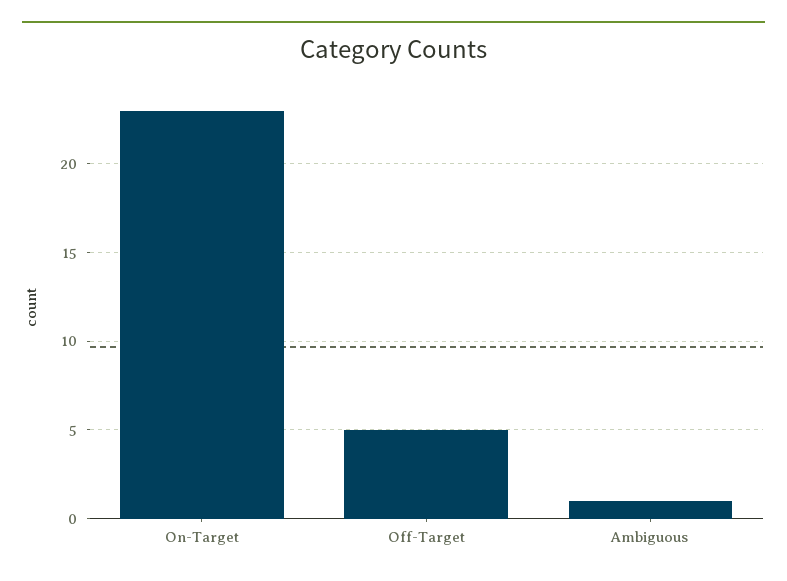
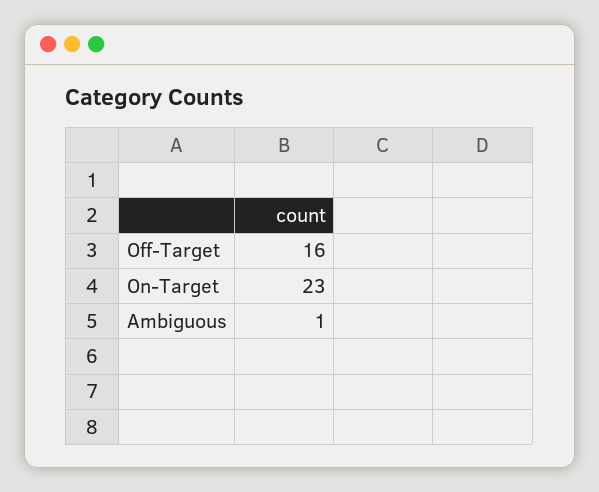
Off-Target: 5 -> 16

